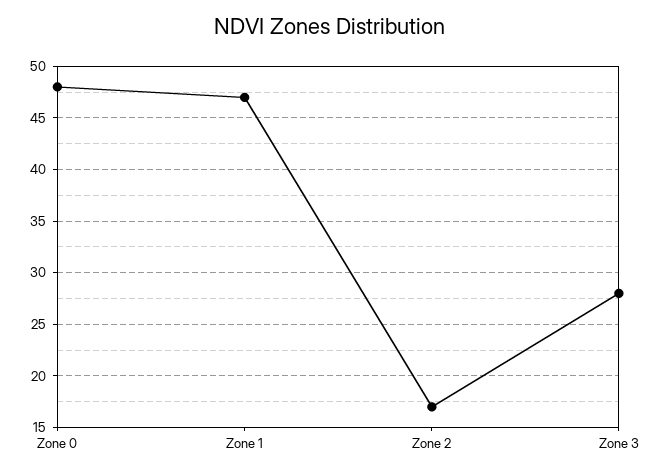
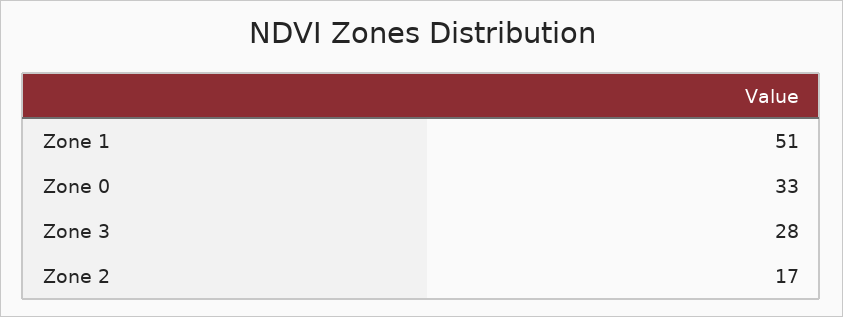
Zone 0: 48 -> 33
Zone 1: 47 -> 51

